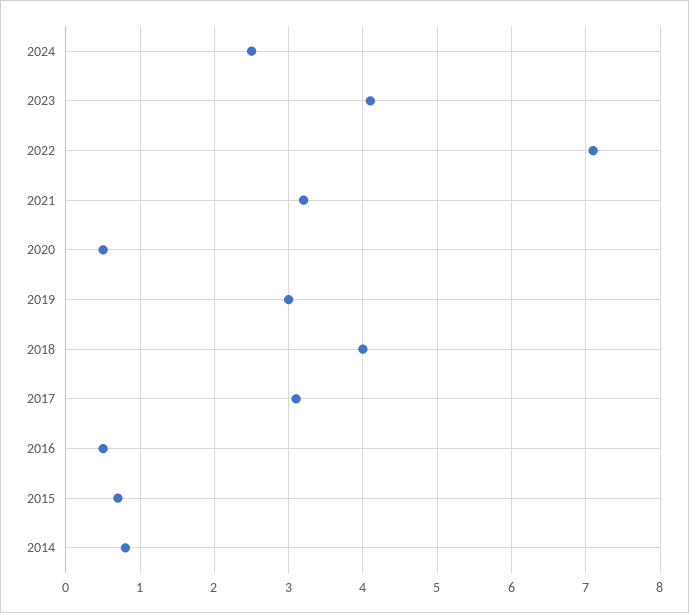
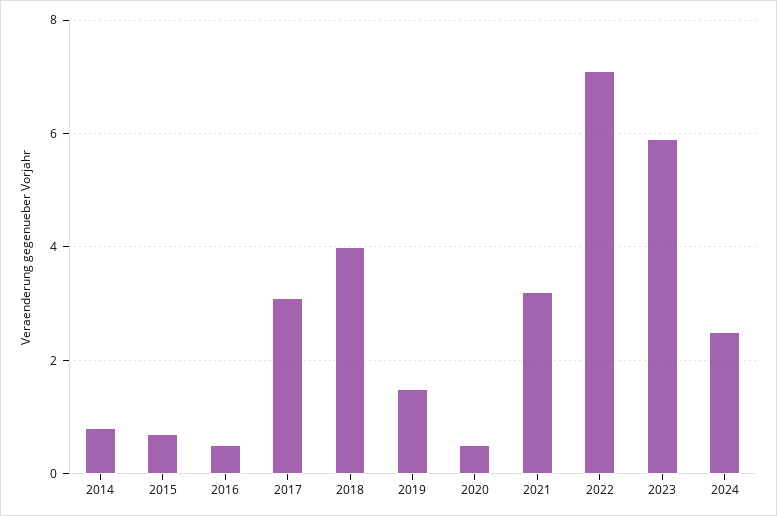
2023: 4.1 -> 6
2019: 3 -> 1.5

